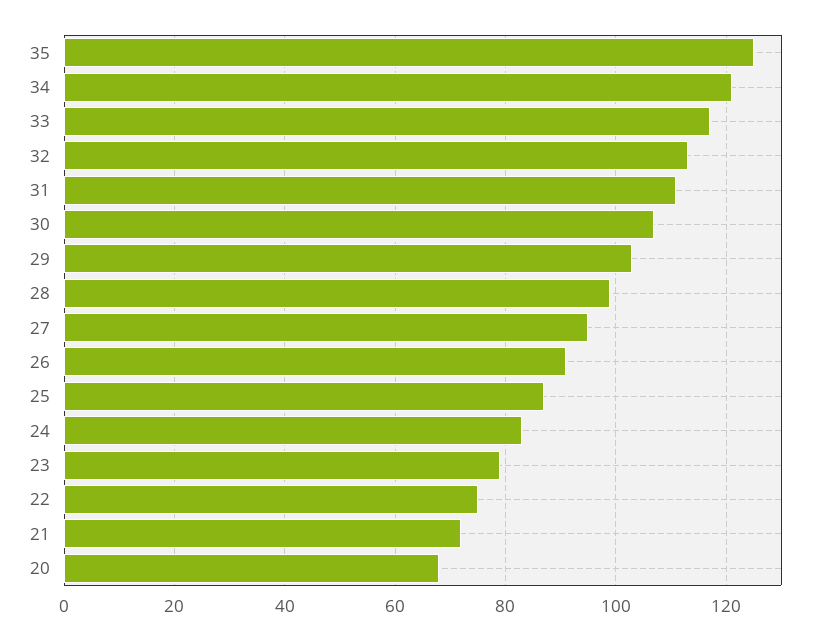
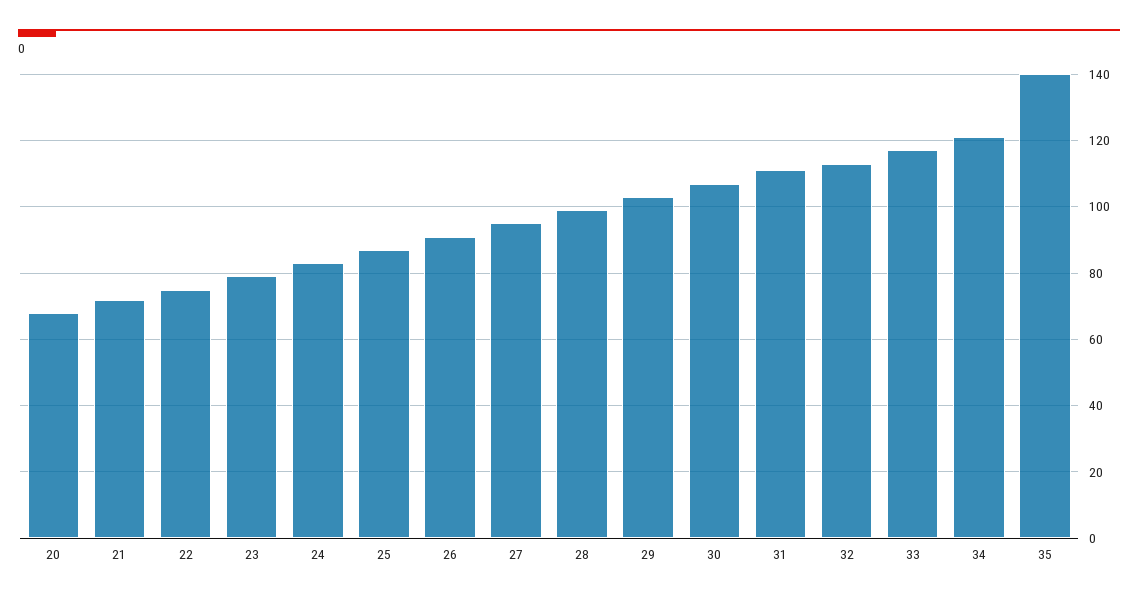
35: 125 -> 140

